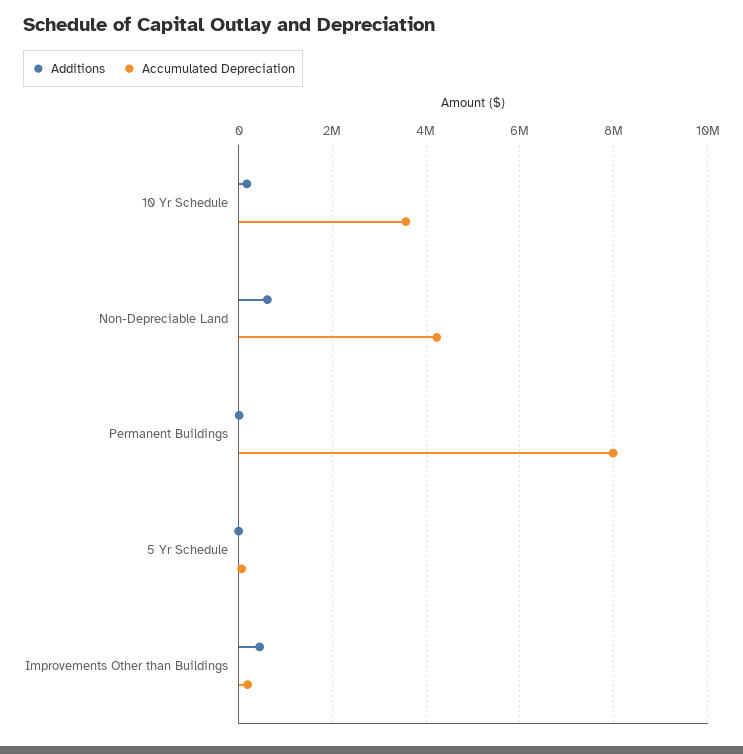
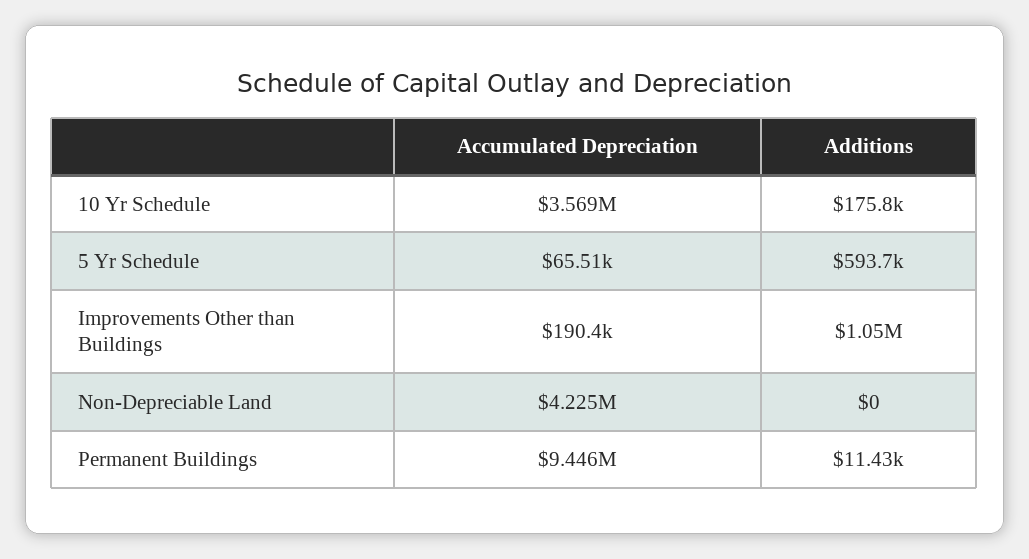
Additions, Non-Depreciable Land: 600000 -> 0
Accumulated Depreciation, Permanent Buildings: 8000000 -> 9446000
Additions, 5 Yr Schedule: 0 -> 593700
Additions, Improvements Other than Buildings: 400000 -> 1050000

